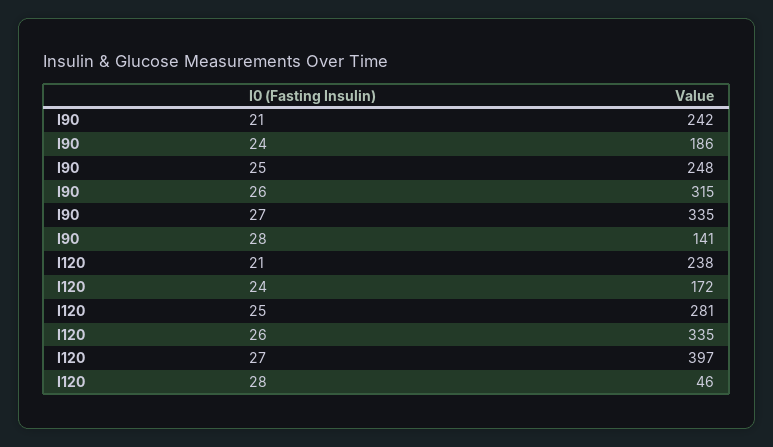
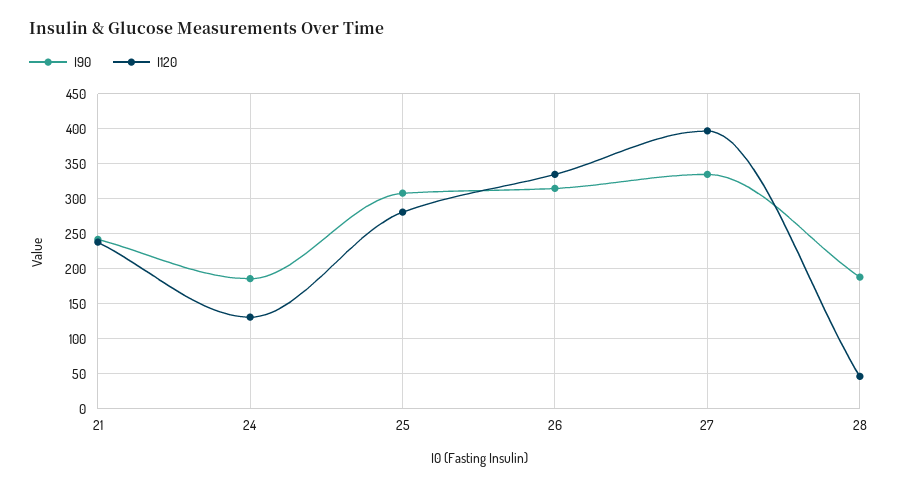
I90, 25: 248 -> 310
I90, 28: 141 -> 190
I120, 24: 172 -> 130

